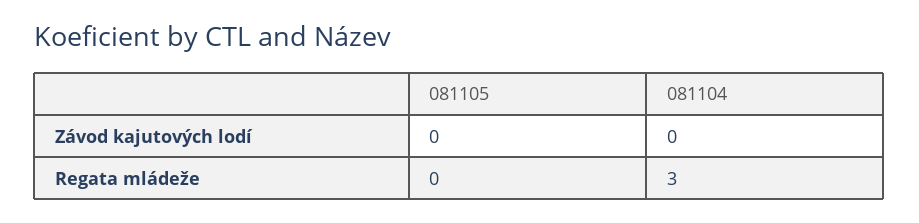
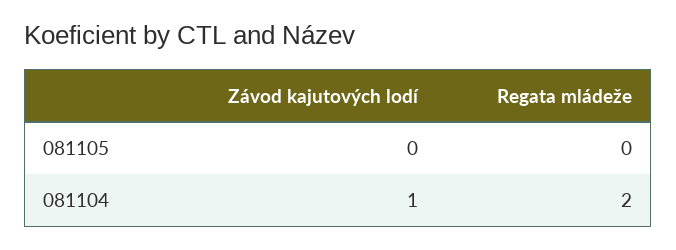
081104, Závod kajutových lodí: 0 -> 1
081104, Regata mládeže: 3 -> 2

